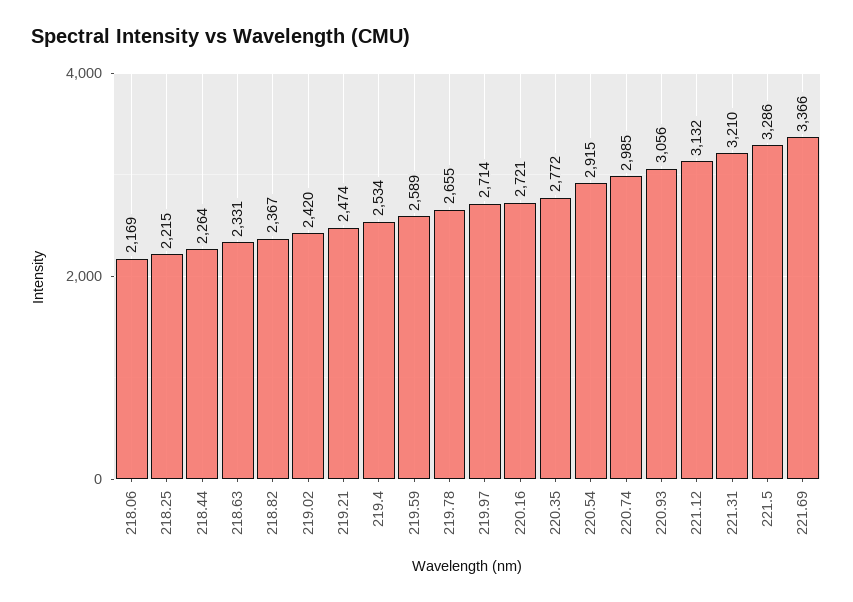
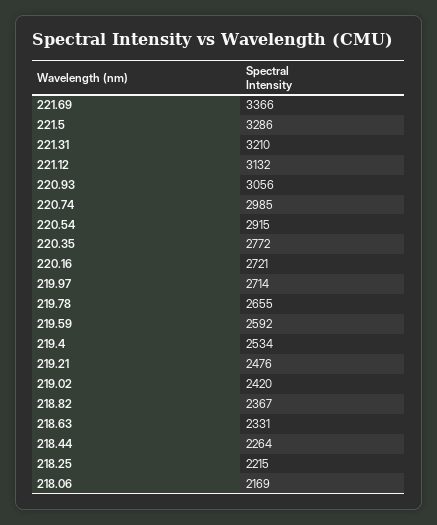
219.21: 2474 -> 2476
219.59: 2589 -> 2592

